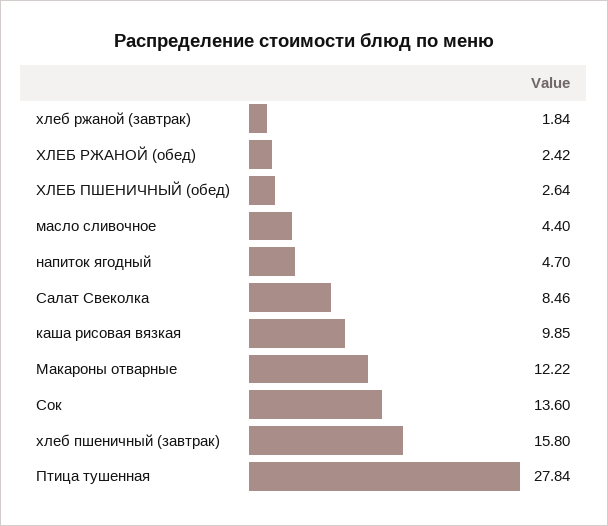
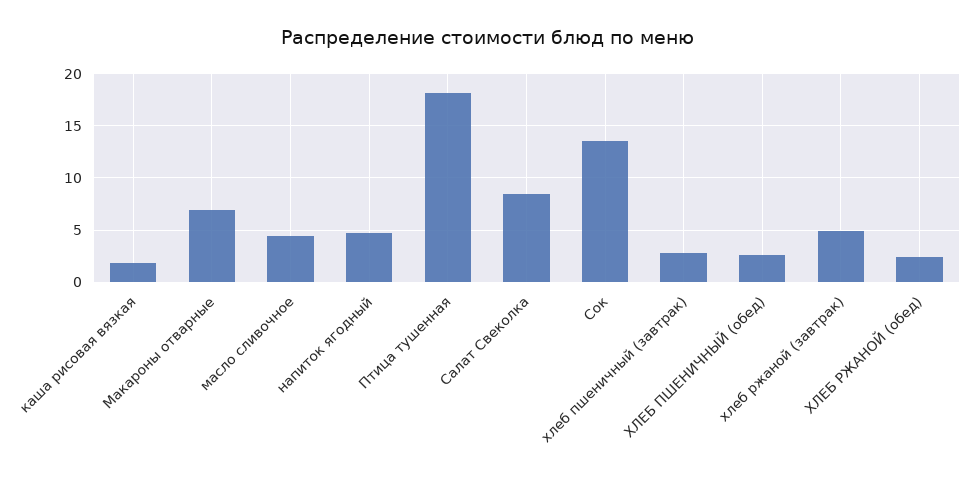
хлеб ржаной (завтрак): 1.84 -> 5
каша рисовая вязкая: 9.85 -> 2
Макароны отварные: 12.22 -> 7
хлеб пшеничный (завтрак): 15.8 -> 3
Птица тушенная: 27.84 -> 18

